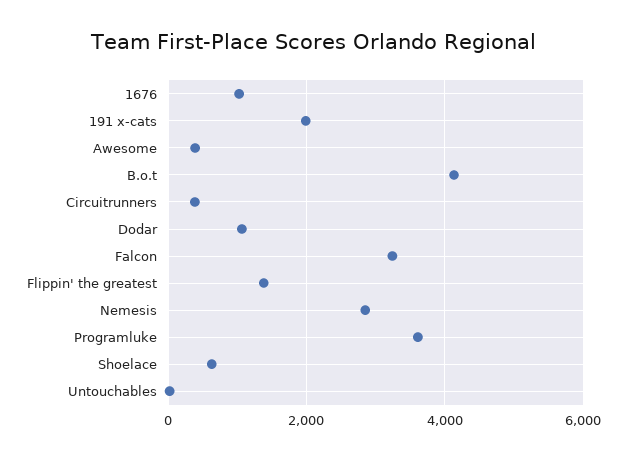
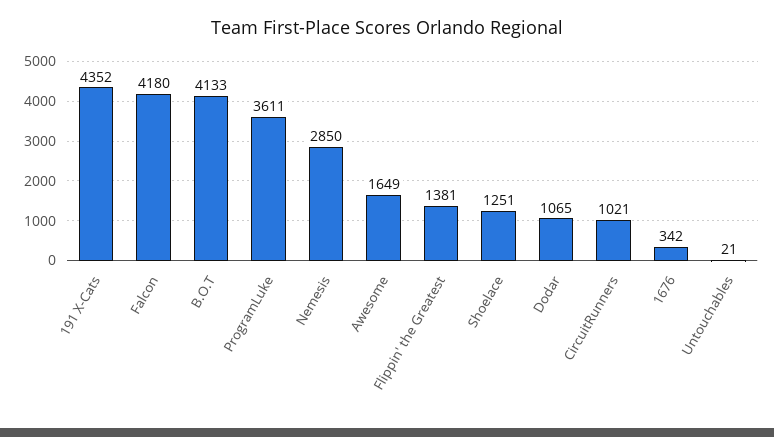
1676: 1000 -> 342
191 x-cats: 2000 -> 4352
Awesome: 400 -> 1649
Circuitrunners: 400 -> 1021
Falcon: 3200 -> 4180
Shoelace: 600 -> 1251

